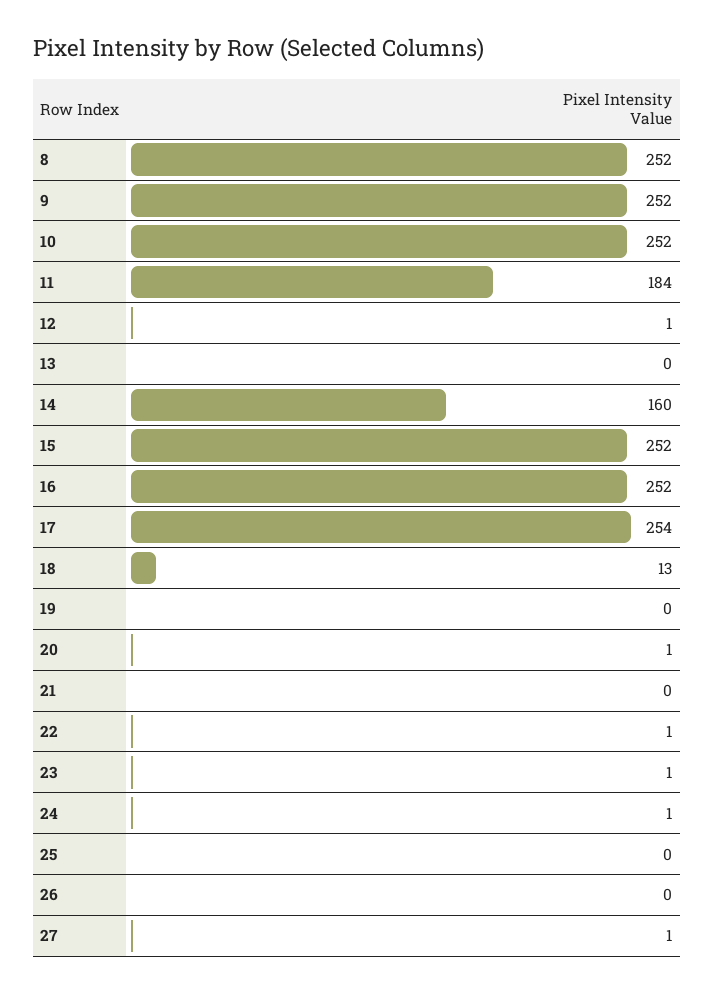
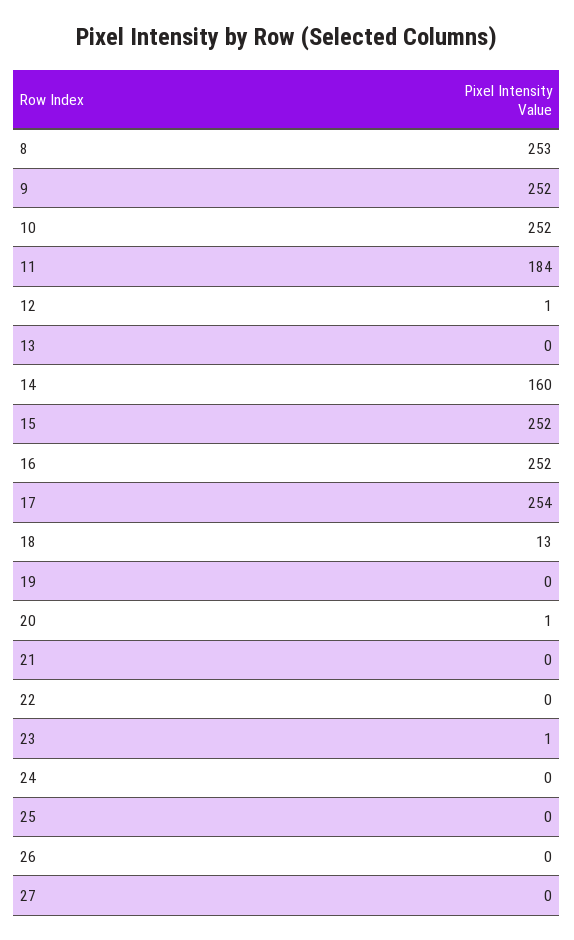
8: 252 -> 253
22: 1 -> 0
24: 1 -> 0
27: 1 -> 0

